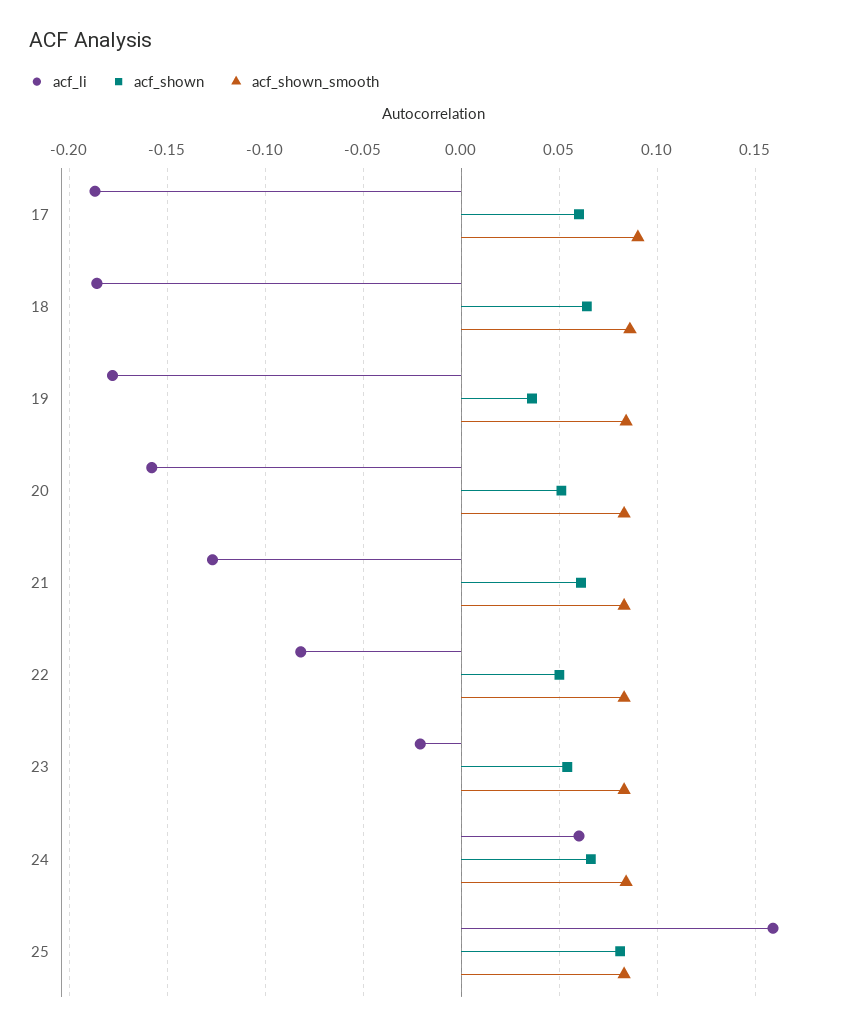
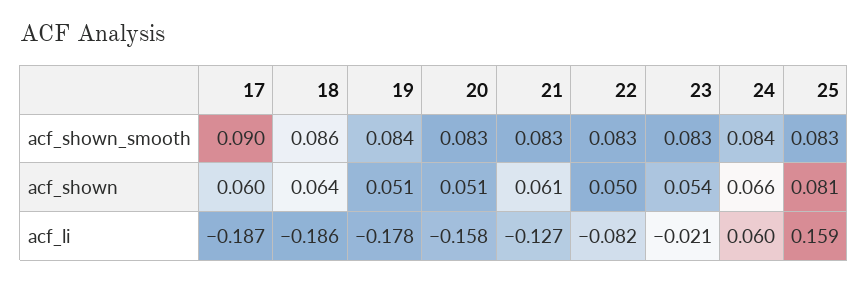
acf_shown, 19: 0.035 -> 0.051

